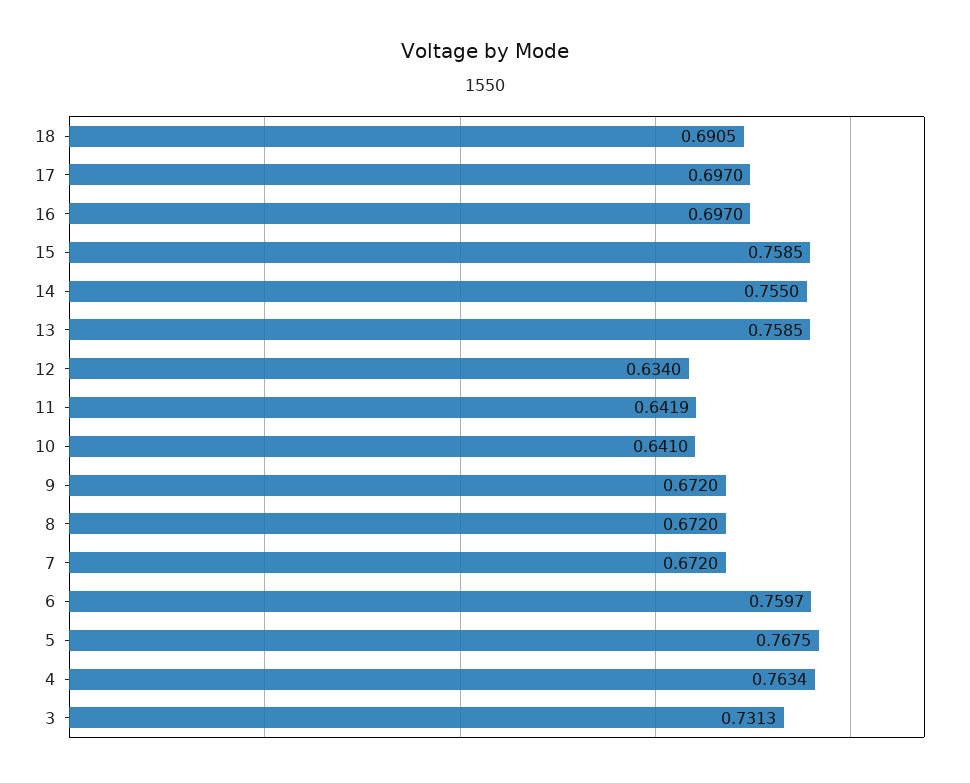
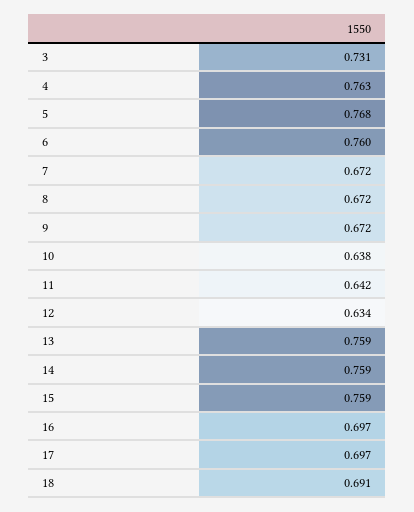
14: 0.755 -> 0.759
10: 0.641 -> 0.638

